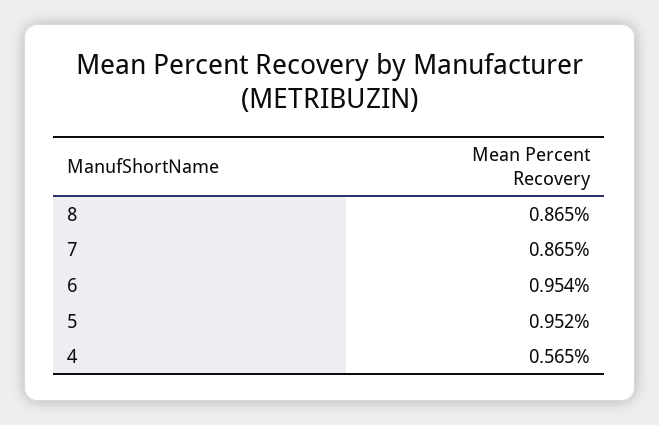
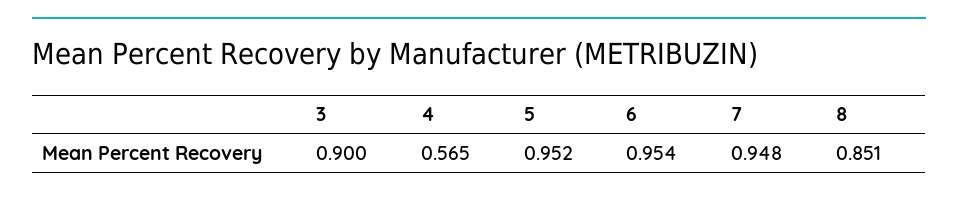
8: 0.865 -> 0.851
7: 0.865 -> 0.948
3: none -> 0.9

